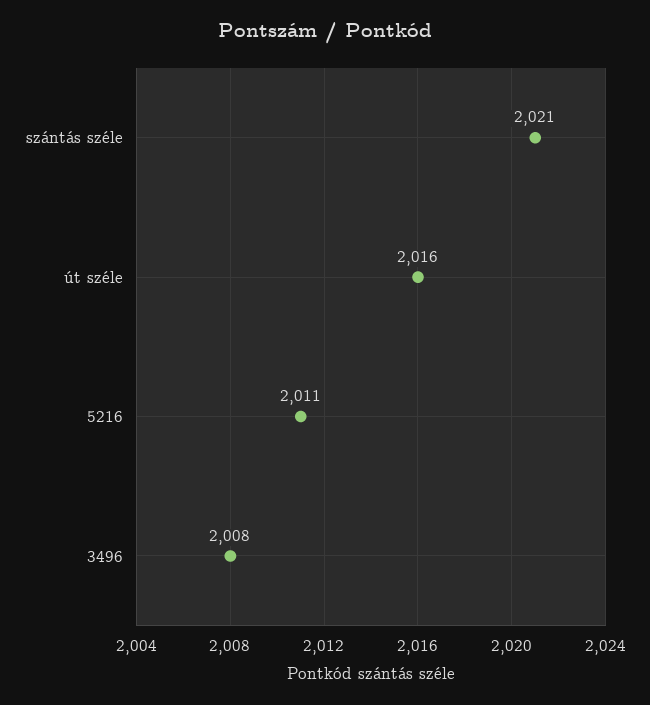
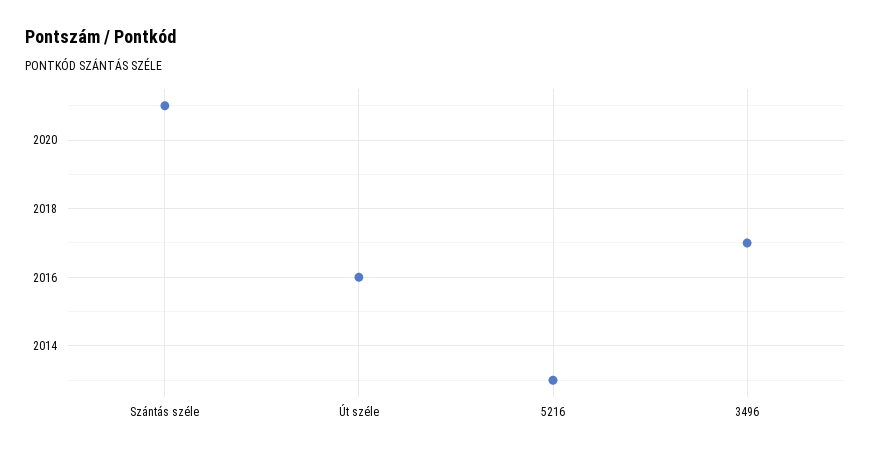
5216: 2011 -> 2013
3496: 2008 -> 2017

